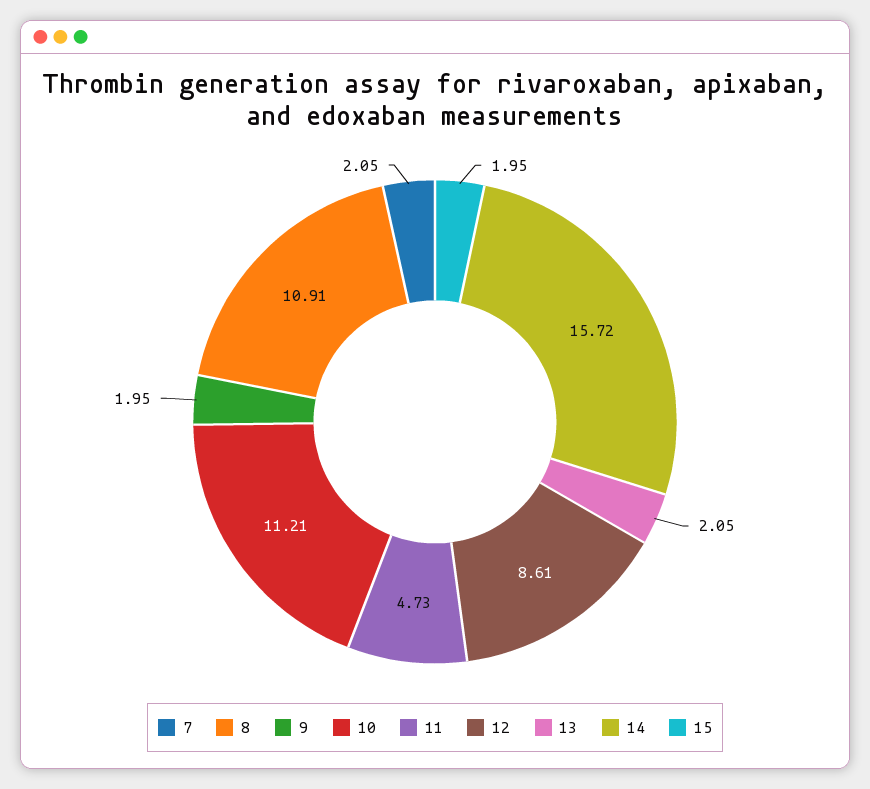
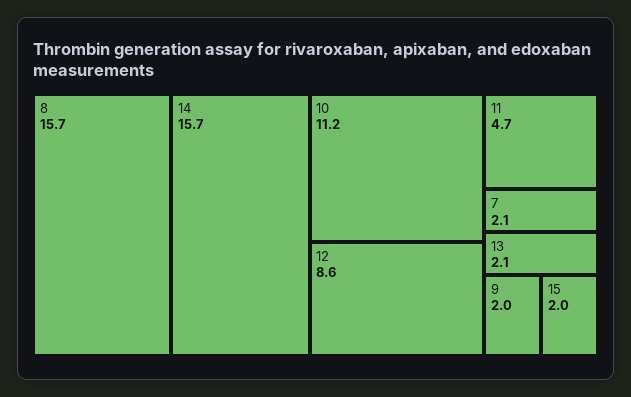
8: 10.91 -> 15.7

